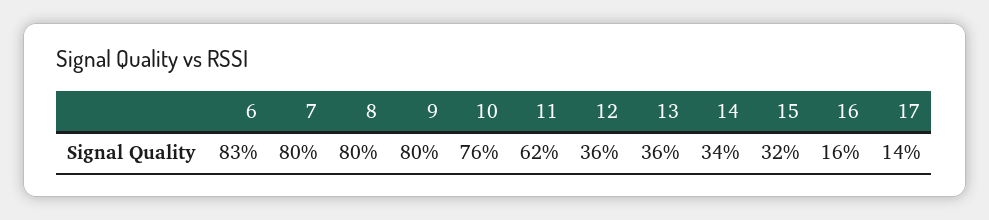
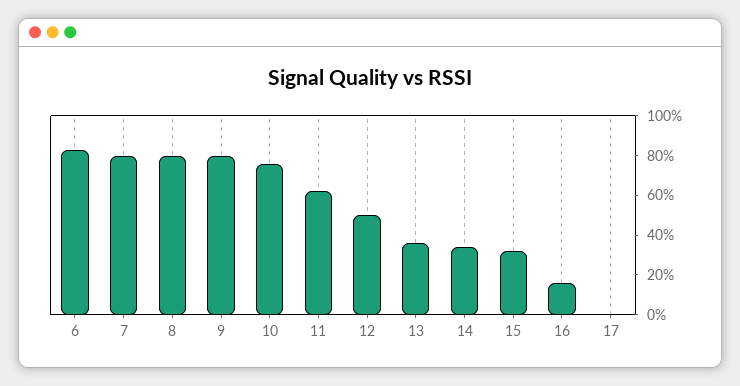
12: 36 -> 50
17: 14 -> 0

